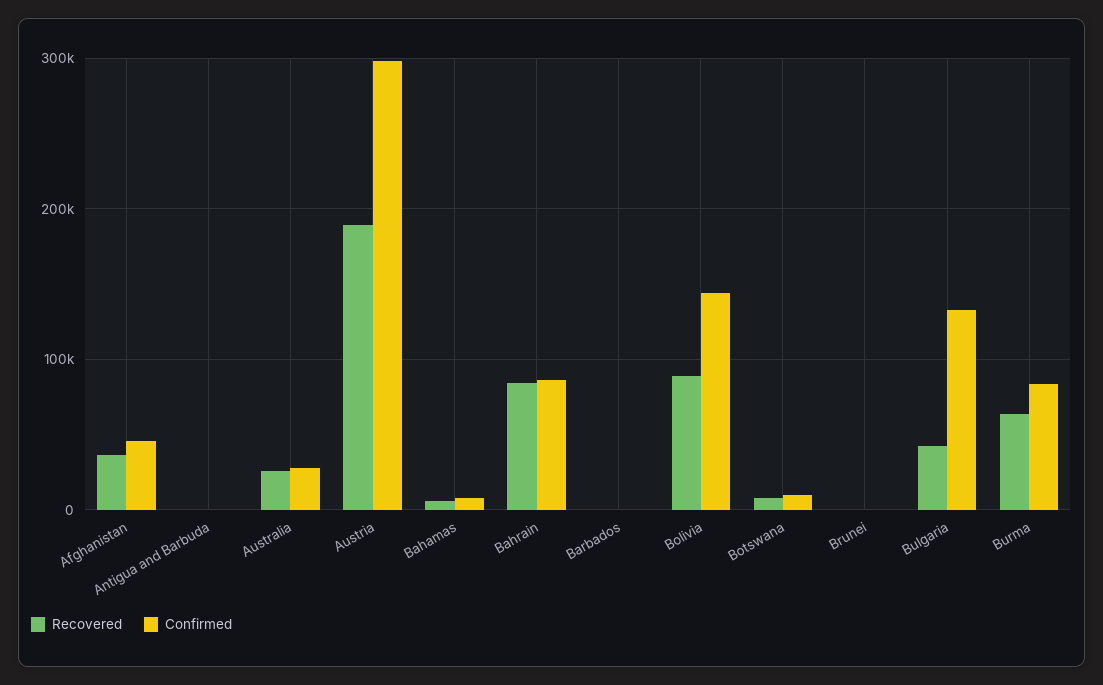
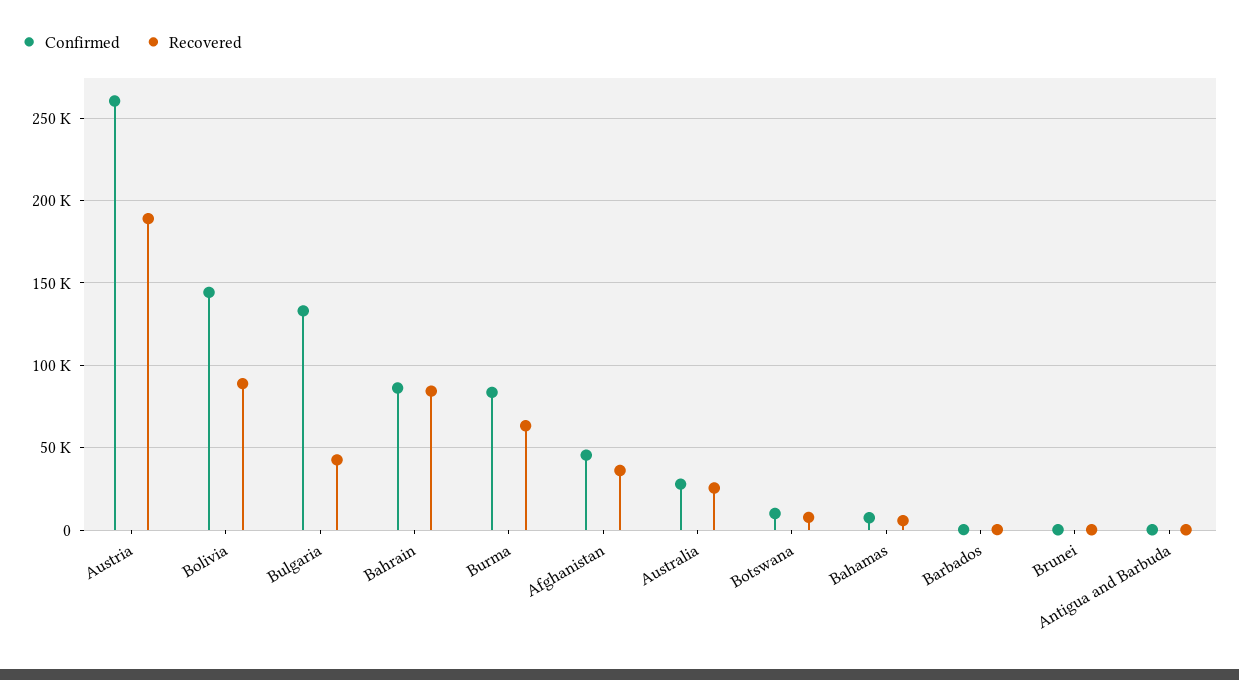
Confirmed, Austria: 300000 -> 260000

